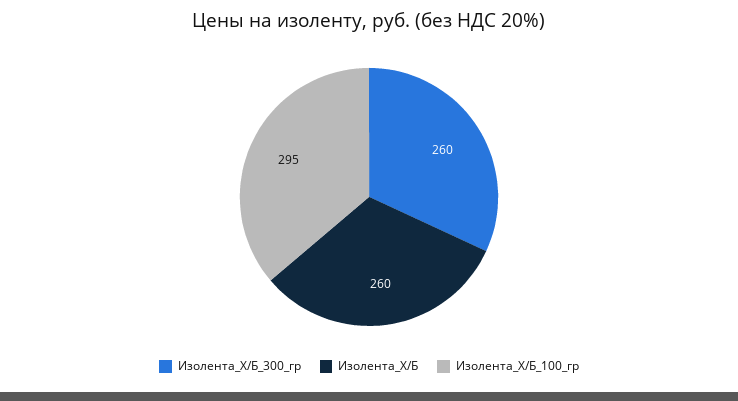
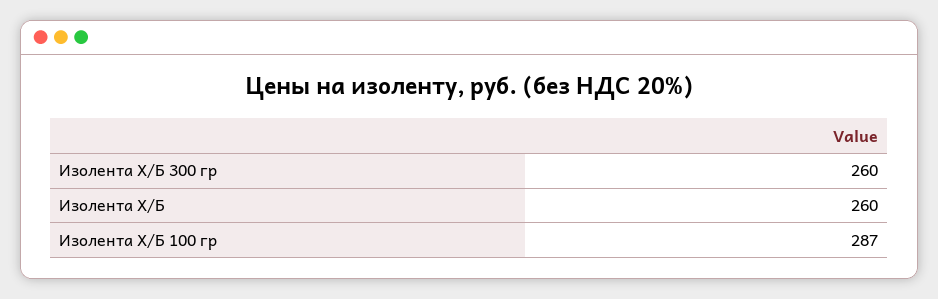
Изолента_Х/Б_100_гр: 295 -> 287

